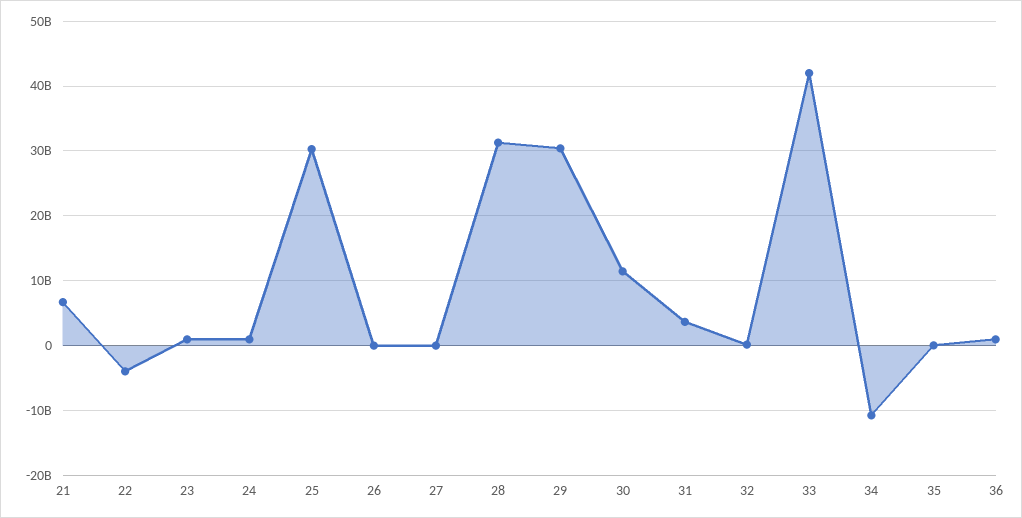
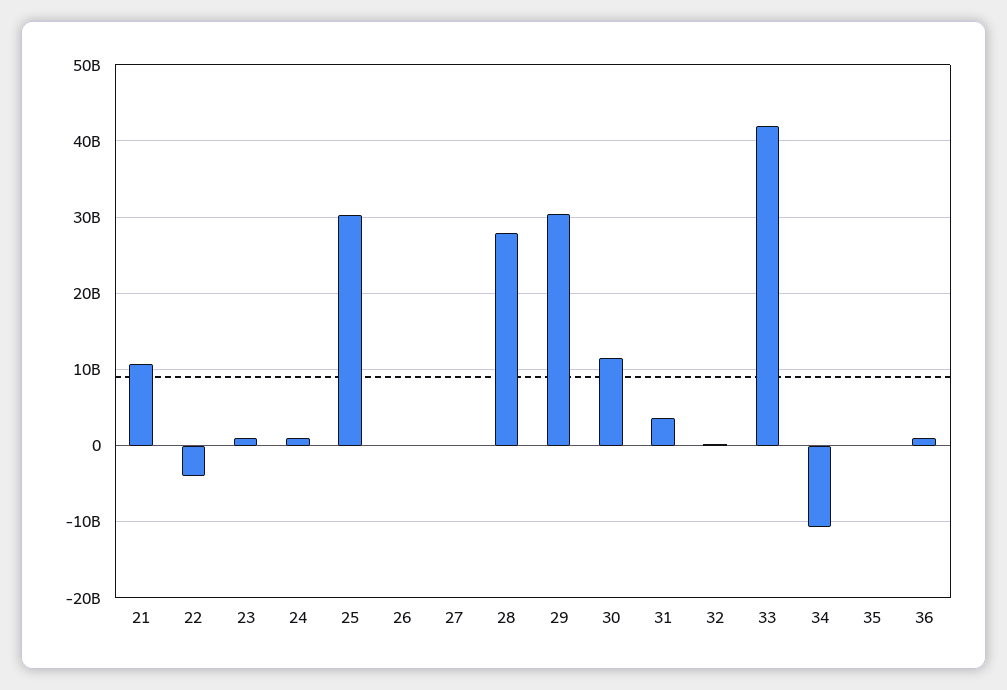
21: 7000000000 -> 11000000000
28: 31000000000 -> 28000000000

